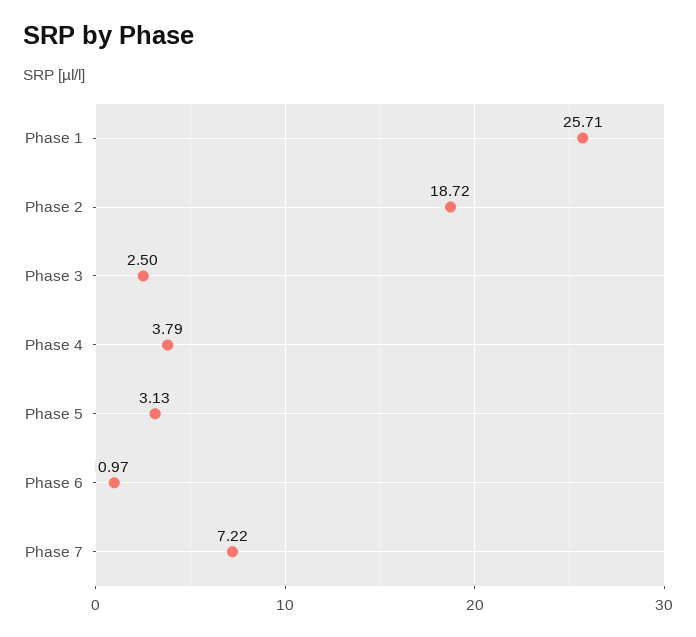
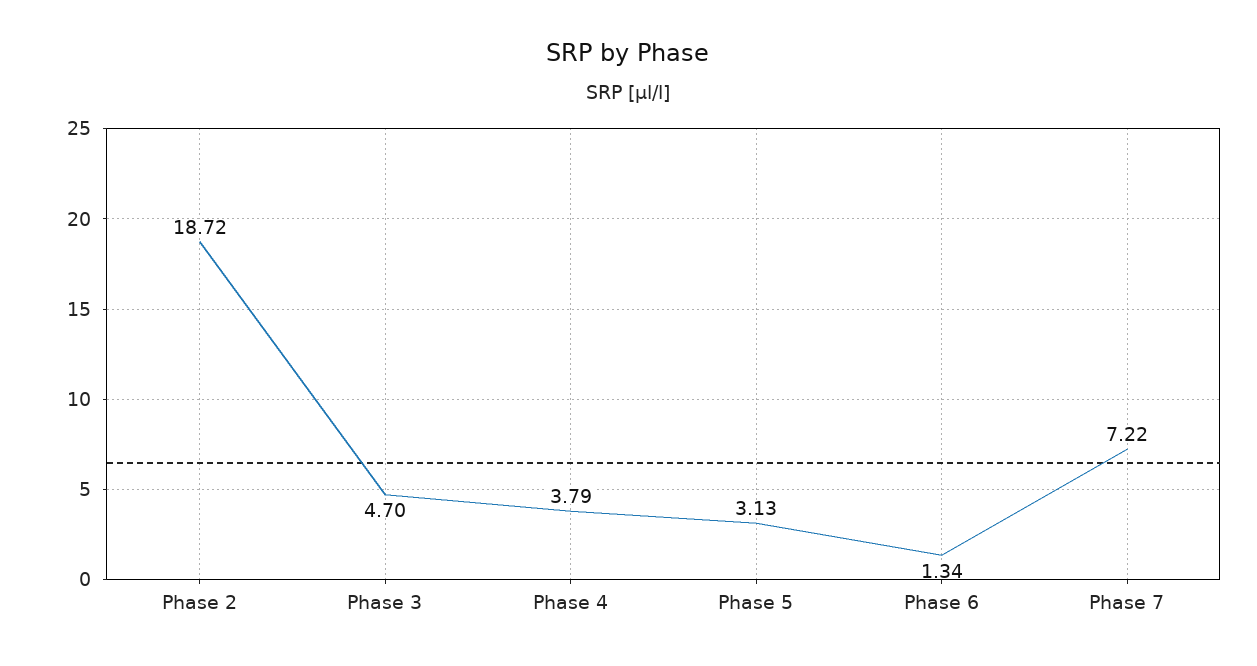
Phase 1: 25.71 -> none
Phase 3: 2.5 -> 4.7
Phase 6: 0.97 -> 1.34

